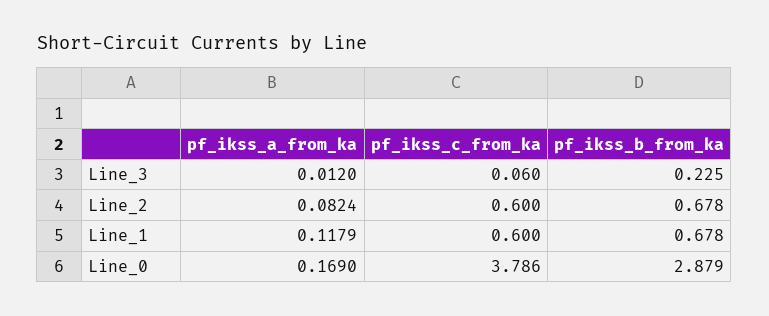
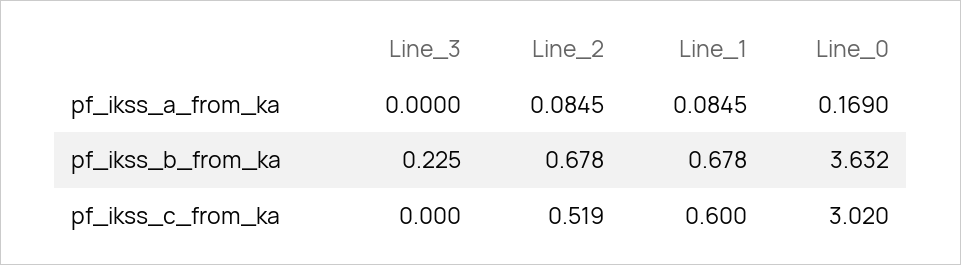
pf_ikss_a_from_ka, Line_3: 0.012 -> 0
pf_ikss_c_from_ka, Line_3: 0.06 -> 0
pf_ikss_a_from_ka, Line_2: 0.0824 -> 0.0845
pf_ikss_c_from_ka, Line_2: 0.6 -> 0.519
pf_ikss_a_from_ka, Line_1: 0.1179 -> 0.0845
pf_ikss_c_from_ka, Line_0: 3.786 -> 3.02
pf_ikss_b_from_ka, Line_0: 2.879 -> 3.632

